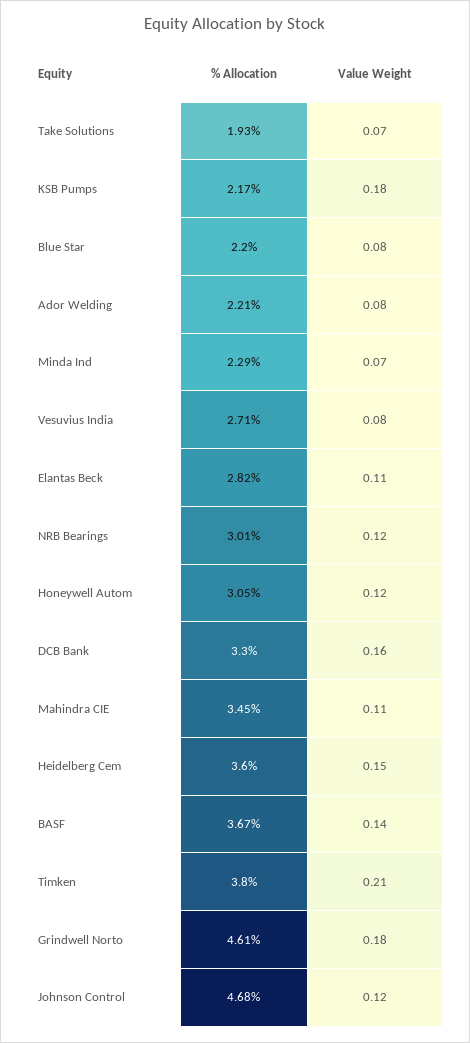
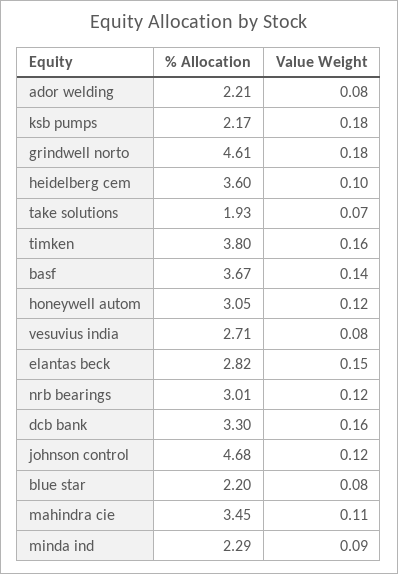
Value Weight, Minda Ind: 0.07 -> 0.09
Value Weight, Elantas Beck: 0.11 -> 0.15
Value Weight, Heidelberg Cem: 0.15 -> 0.1
Value Weight, Timken: 0.21 -> 0.16

